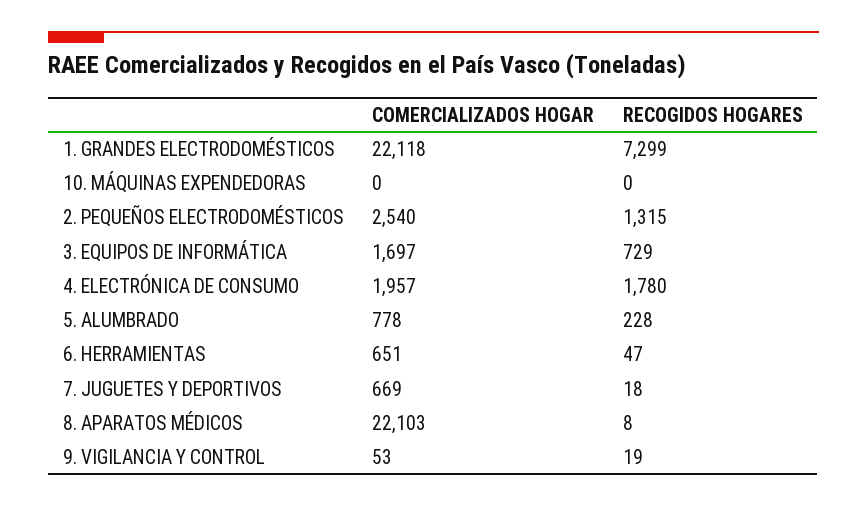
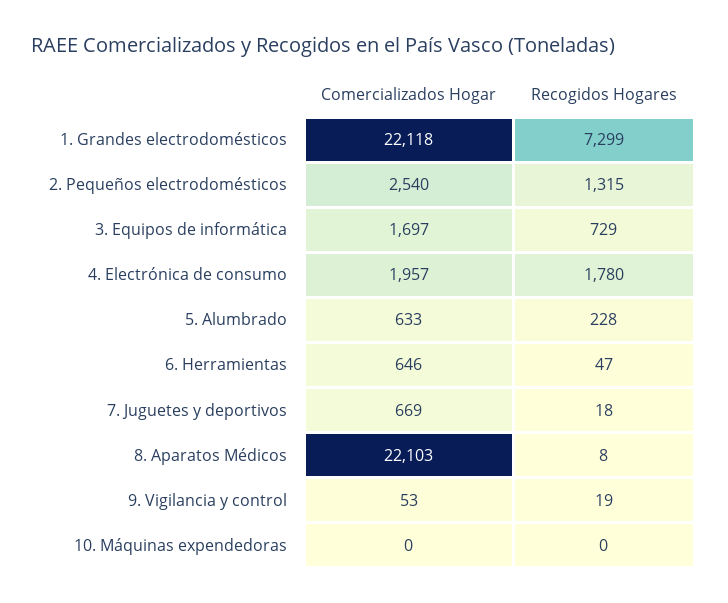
COMERCIALIZADOS HOGAR, 5. ALUMBRADO: 778 -> 633
COMERCIALIZADOS HOGAR, 6. HERRAMIENTAS: 651 -> 646

